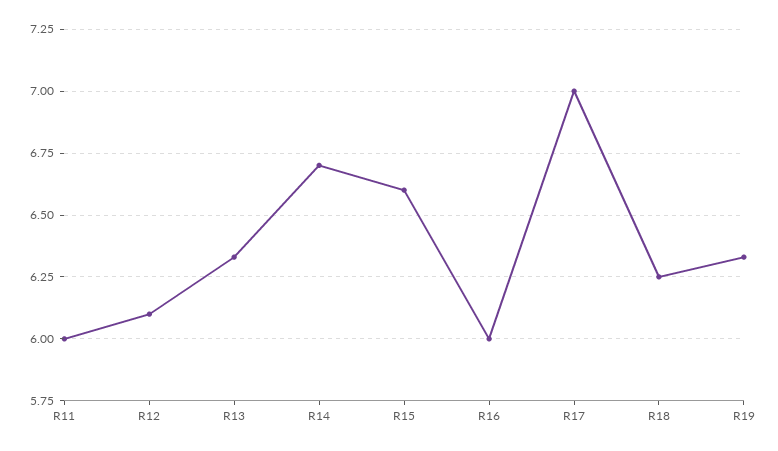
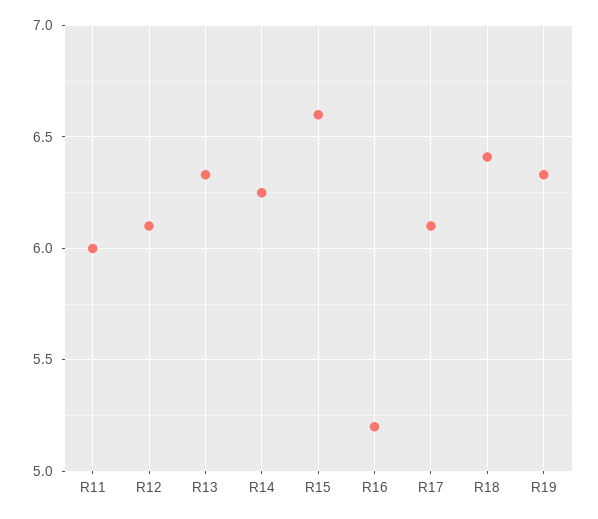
R14: 6.7 -> 6.25
R16: 6 -> 5.2
R17: 7 -> 6.1
R18: 6.25 -> 6.4

